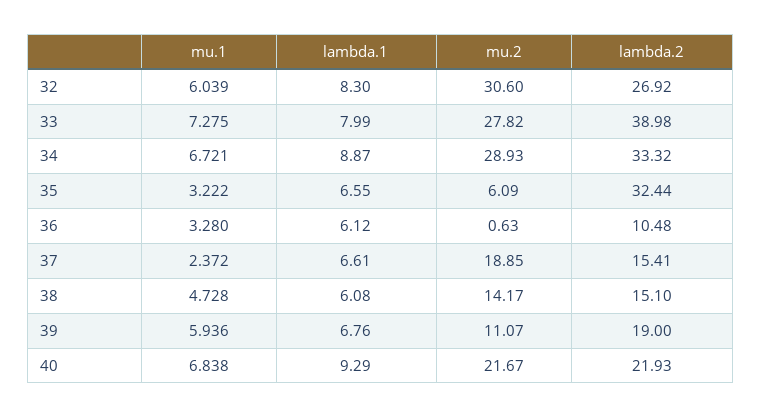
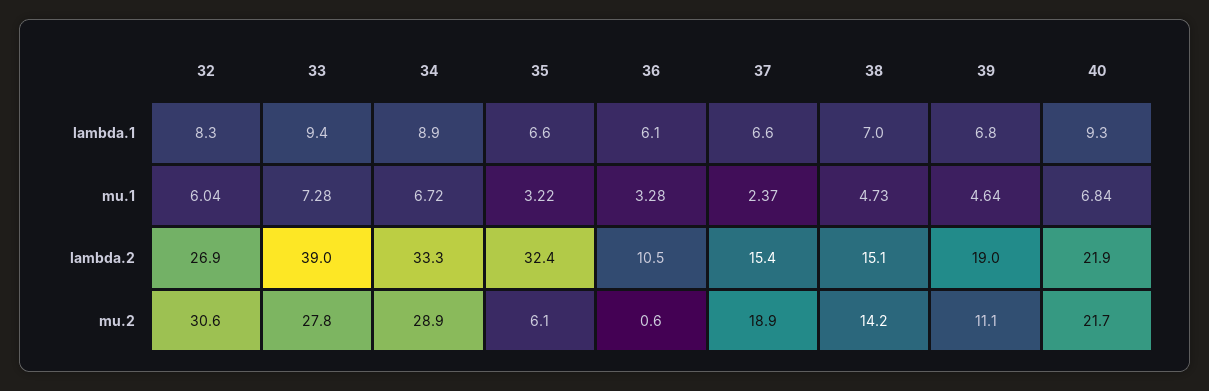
lambda.1, 33: 7.99 -> 9.4
lambda.1, 38: 6.08 -> 7
mu.1, 39: 5.936 -> 4.64

